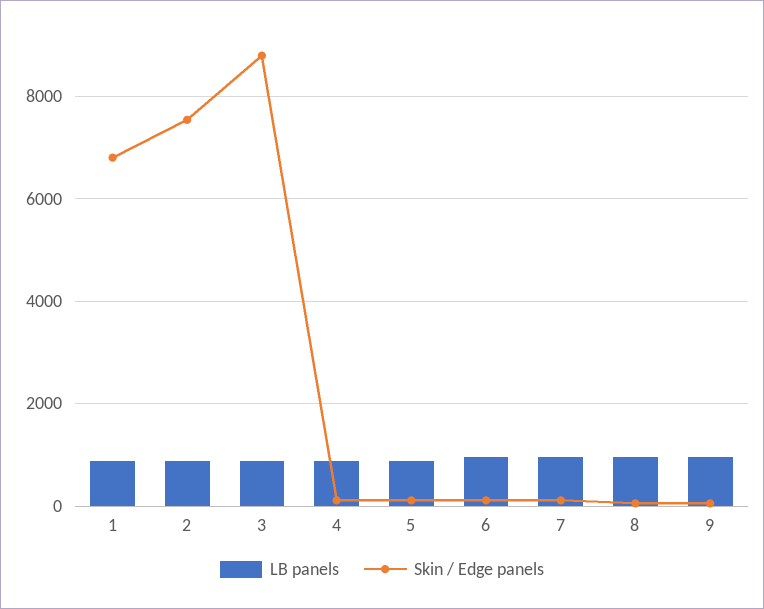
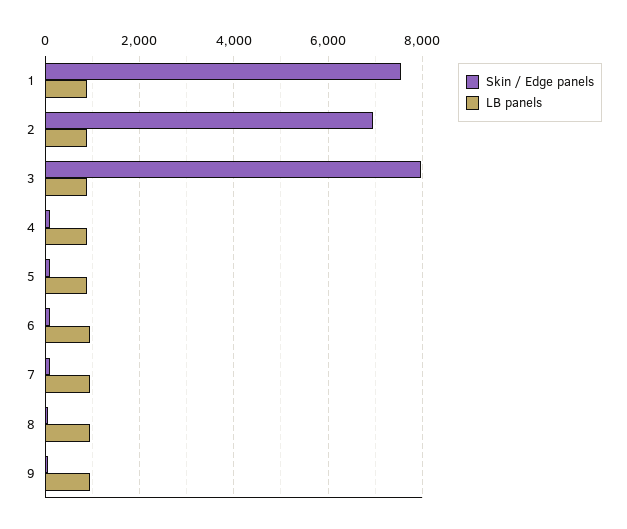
Skin / Edge panels, 1: 6800 -> 7600
Skin / Edge panels, 2: 7600 -> 7000
Skin / Edge panels, 3: 8800 -> 8000

